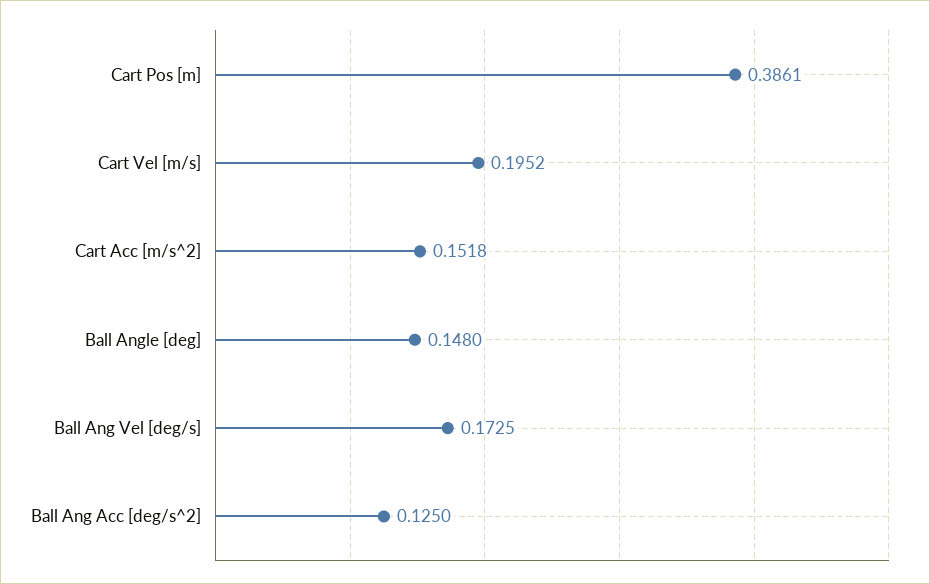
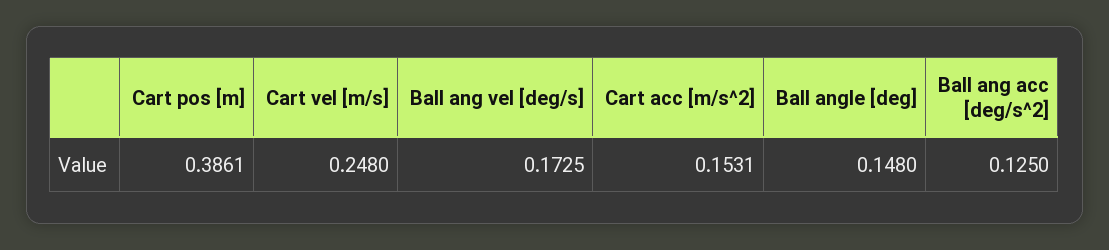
Cart Vel [m/s]: 0.1952 -> 0.248
Cart Acc [m/s^2]: 0.1518 -> 0.1531

